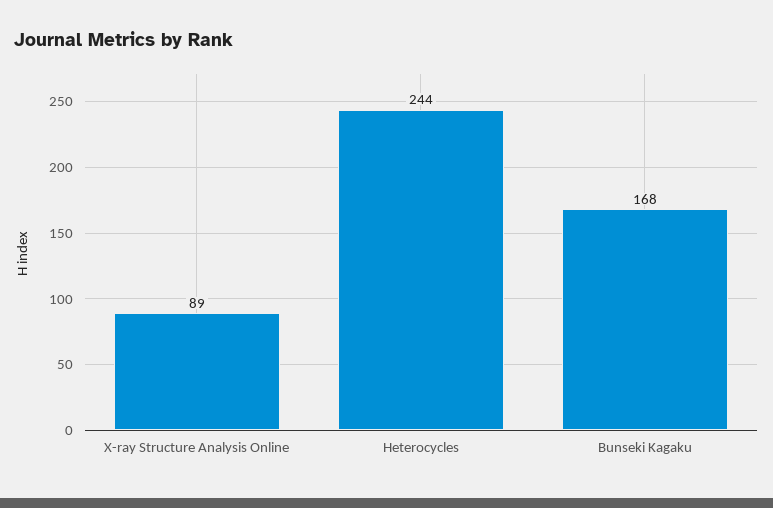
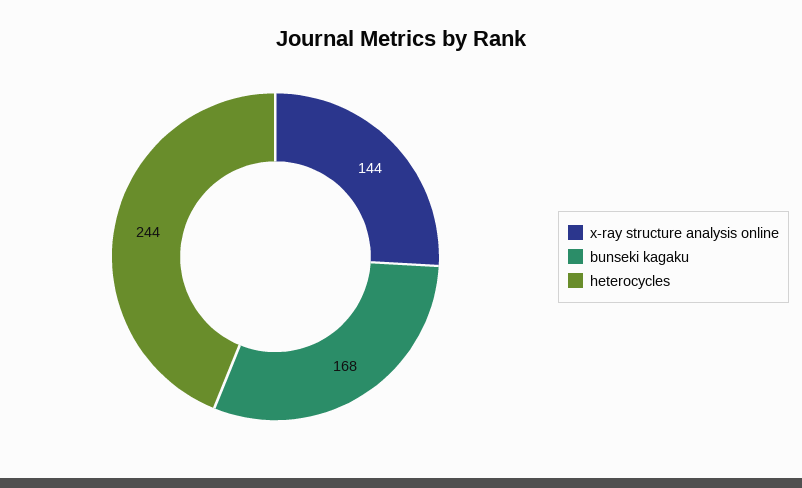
X-ray Structure Analysis Online: 89 -> 144

